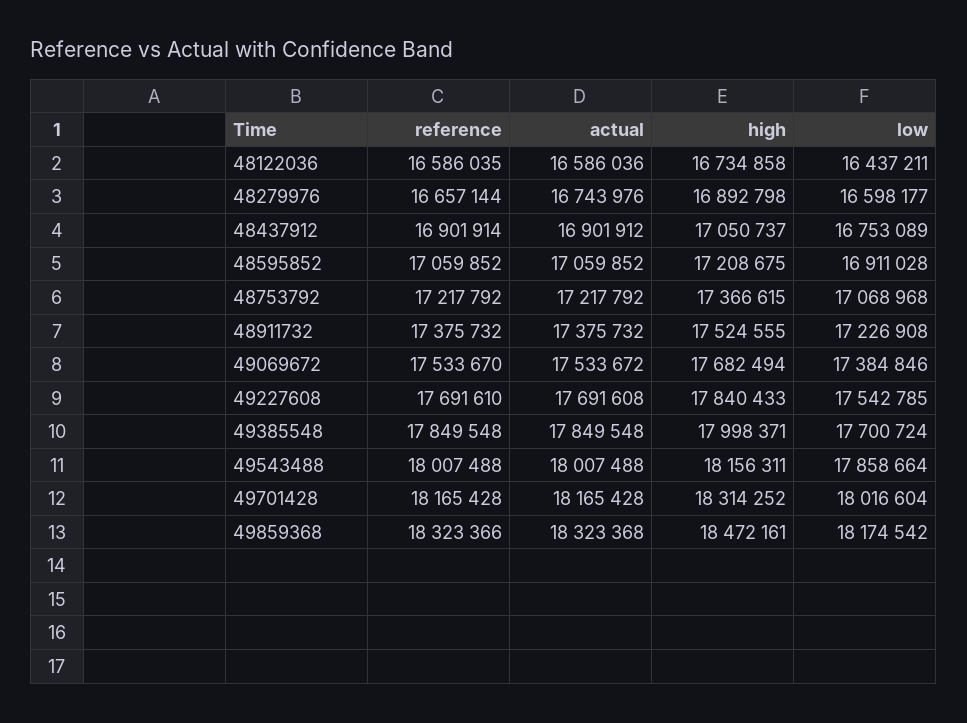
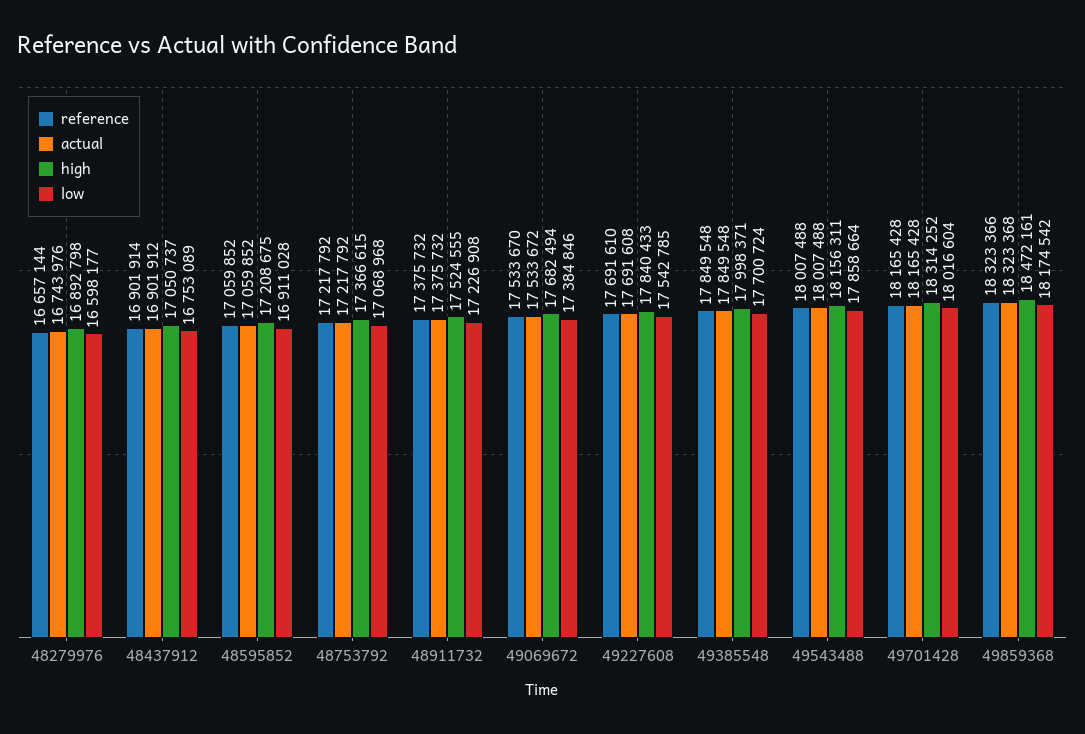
reference, 48122036: 16586035 -> none
actual, 48122036: 16586036 -> none
high, 48122036: 16734858 -> none
low, 48122036: 16437211 -> none

